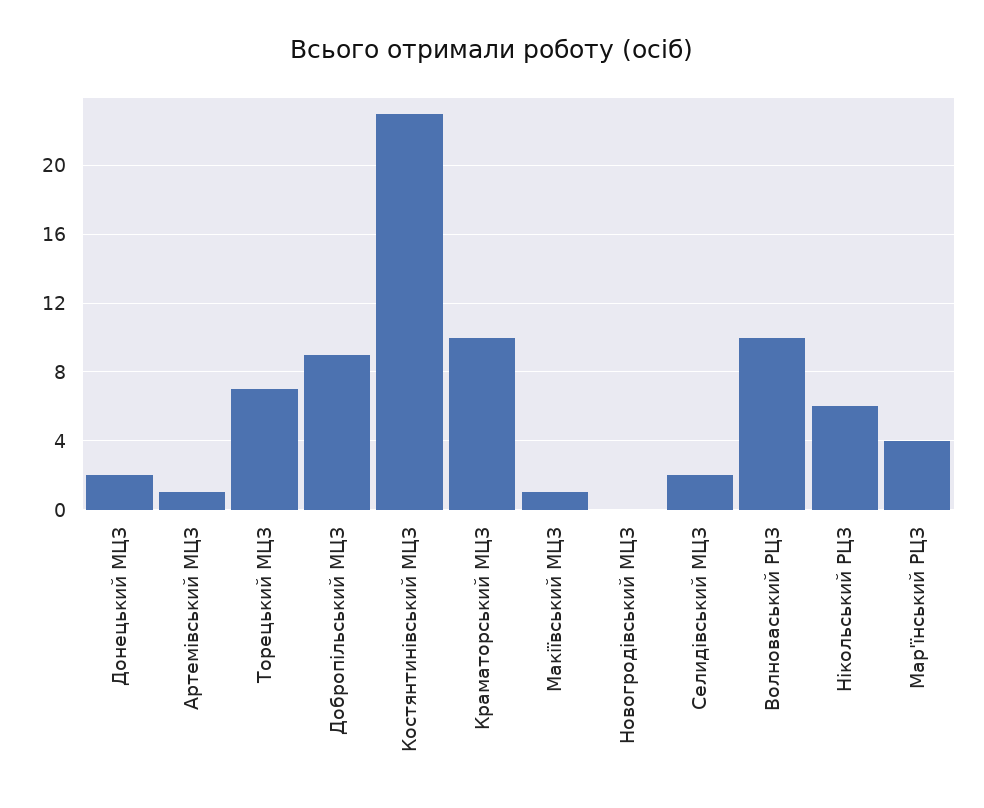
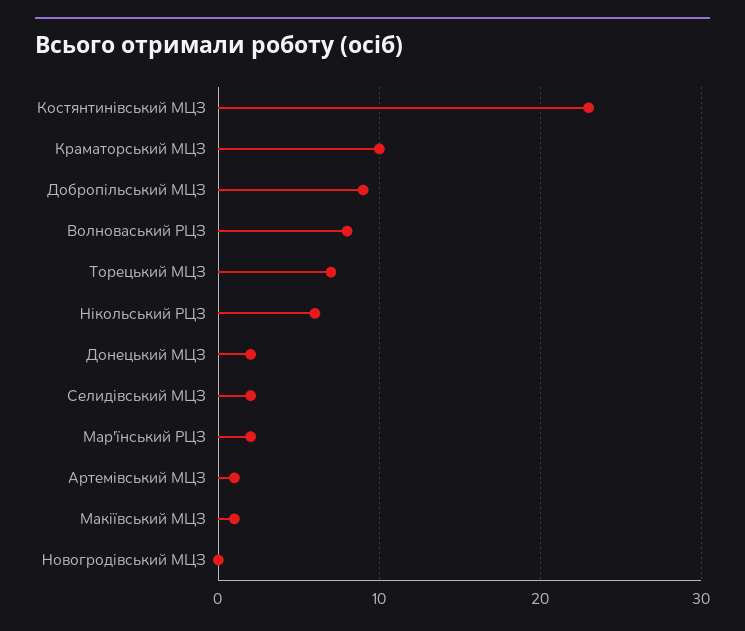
Волноваський РЦЗ: 10 -> 8
Мар'їнський РЦЗ: 4 -> 2

